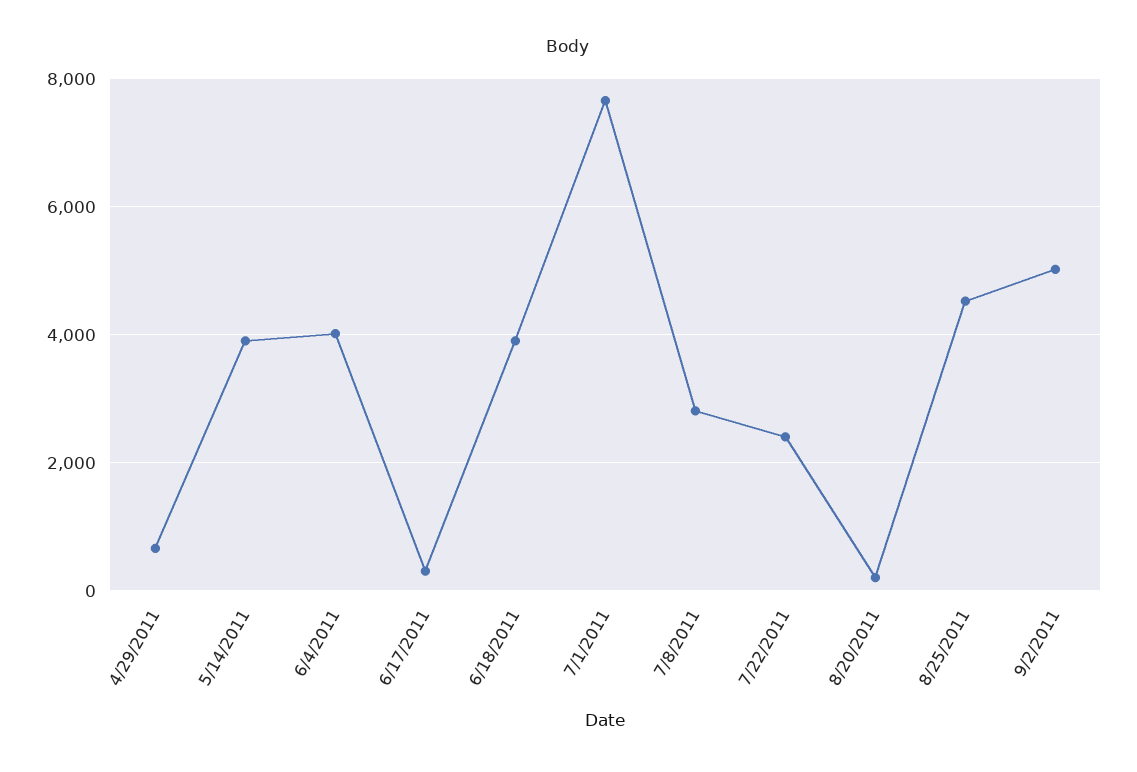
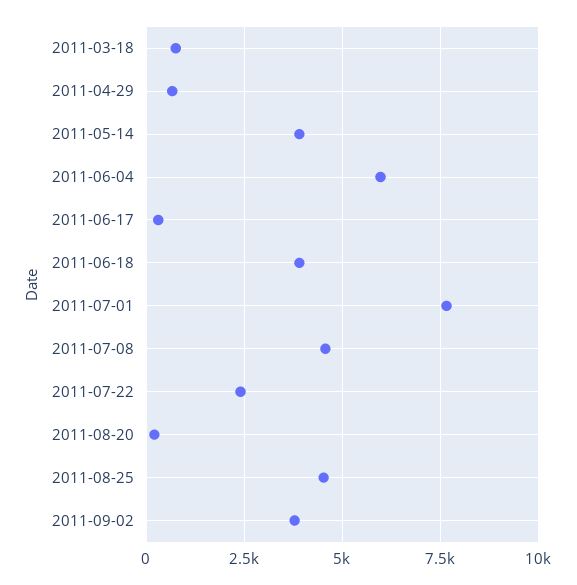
6/4/2011: 4000 -> 6000
7/8/2011: 2800 -> 4500
9/2/2011: 5000 -> 3750
2011-03-18: none -> 750

